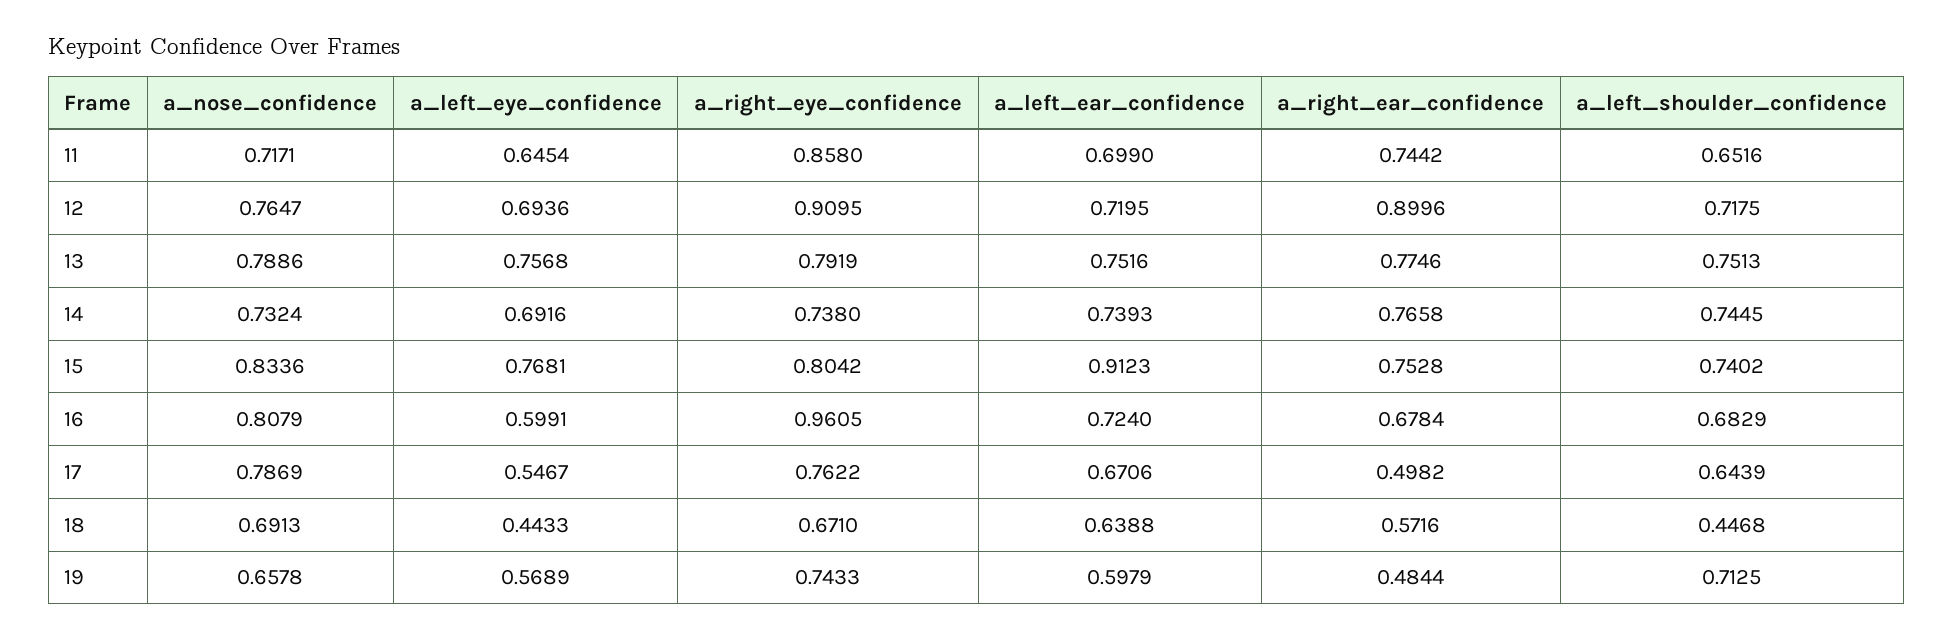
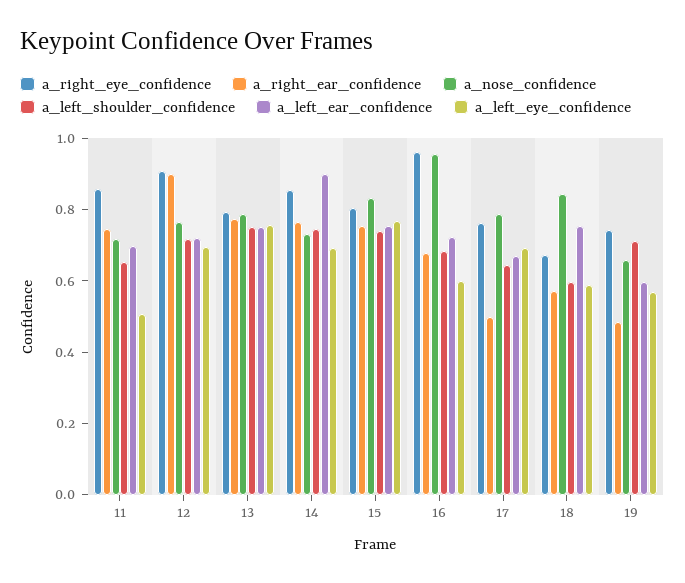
a_left_eye_confidence, 11: 0.6454 -> 0.5
a_right_eye_confidence, 14: 0.738 -> 0.85
a_left_ear_confidence, 14: 0.7393 -> 0.9
a_left_ear_confidence, 15: 0.9123 -> 0.75
a_nose_confidence, 16: 0.8079 -> 0.95
a_left_eye_confidence, 17: 0.5467 -> 0.7
a_nose_confidence, 18: 0.6913 -> 0.85
a_left_eye_confidence, 18: 0.4433 -> 0.6
a_left_ear_confidence, 18: 0.6388 -> 0.75
a_left_shoulder_confidence, 18: 0.4468 -> 0.6

